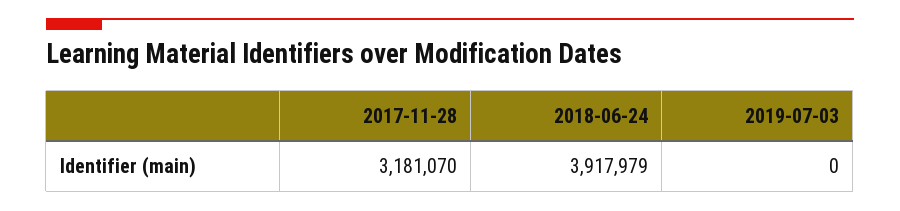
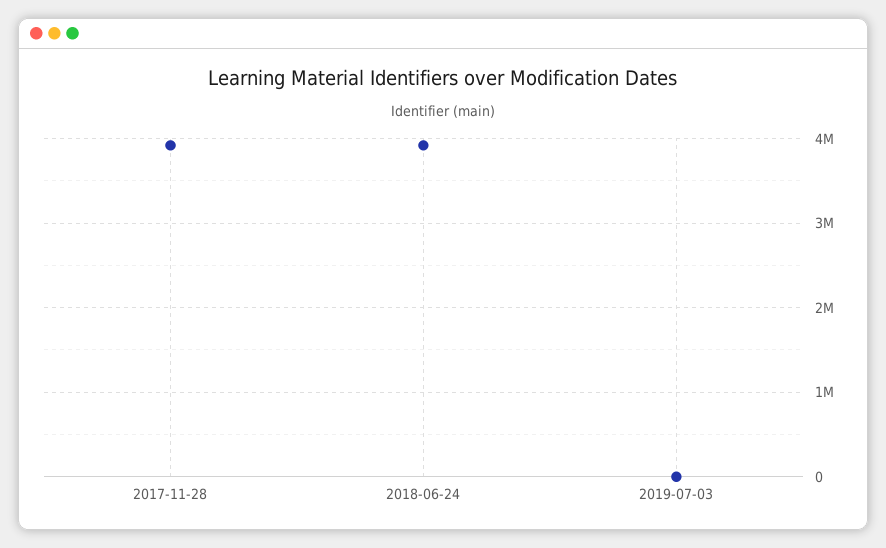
2017-11-28: 3181070 -> 3900000

